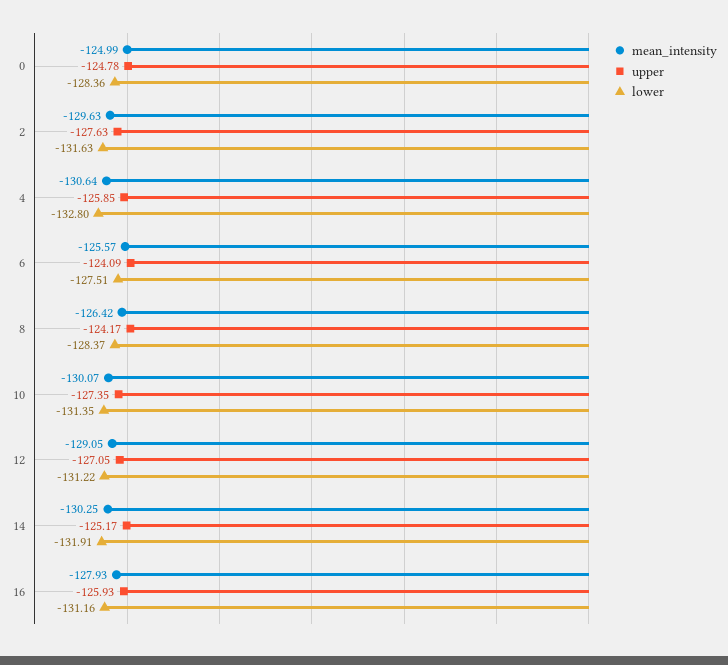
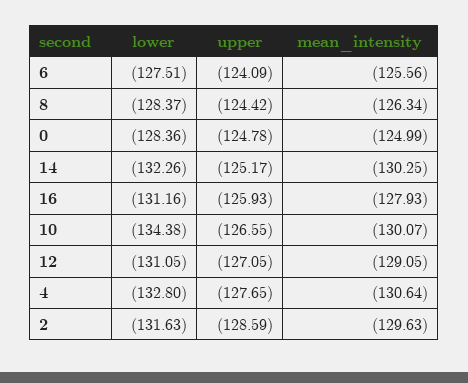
upper, 2: -127.63 -> -128.59
upper, 4: -125.85 -> -127.65
mean_intensity, 6: -125.57 -> -125.56
mean_intensity, 8: -126.42 -> -126.34
upper, 8: -124.17 -> -124.42
upper, 10: -127.35 -> -126.55
lower, 10: -131.35 -> -134.38
lower, 12: -131.22 -> -131.05
lower, 14: -131.91 -> -132.26

